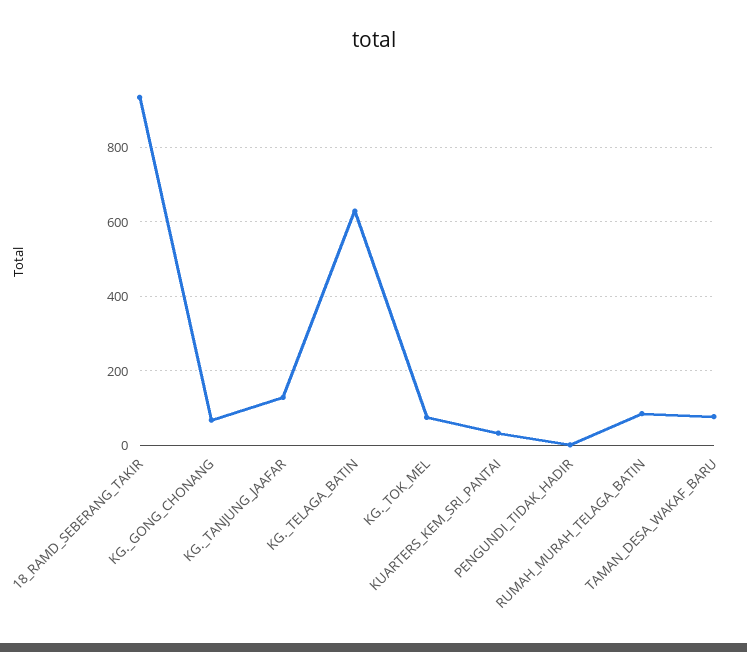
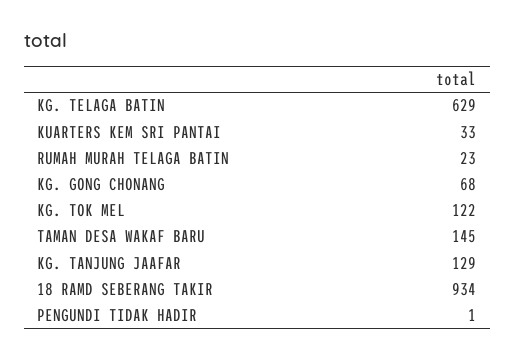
KG._TOK_MEL: 80 -> 122
RUMAH_MURAH_TELAGA_BATIN: 80 -> 23
TAMAN_DESA_WAKAF_BARU: 80 -> 145

